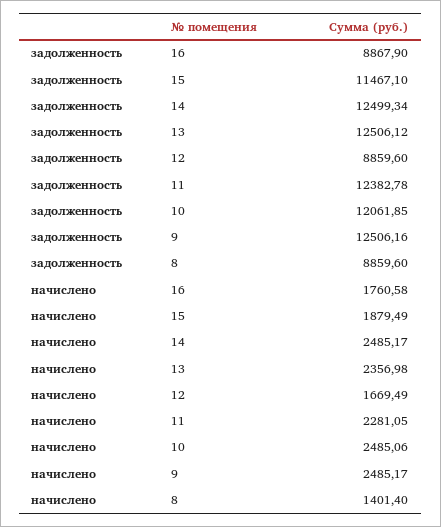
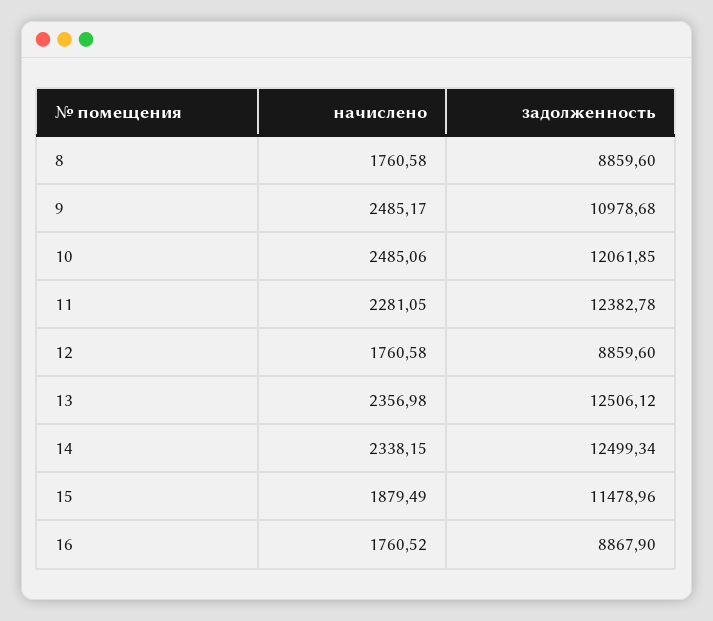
задолженность, 15: 11467.1 -> 11478.96
задолженность, 9: 12506.16 -> 10978.68
начислено, 16: 1760.58 -> 1760.52
начислено, 14: 2485.17 -> 2338.15
начислено, 12: 1669.49 -> 1760.58
начислено, 8: 1401.4 -> 1760.58

